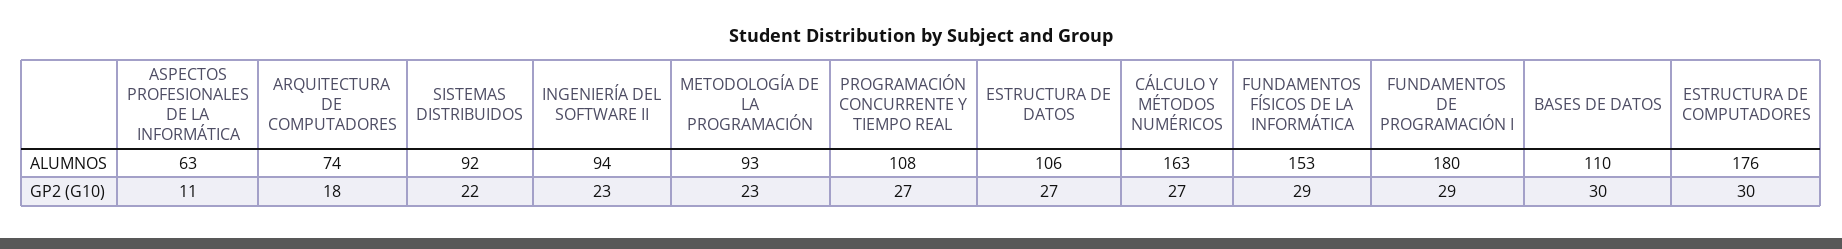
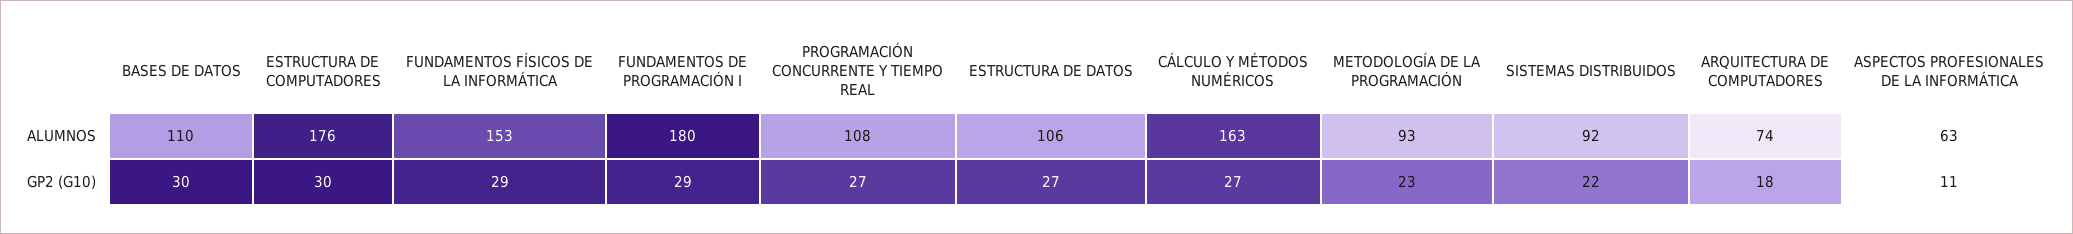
INGENIERÍA DEL SOFTWARE II, ALUMNOS: 94 -> none
INGENIERÍA DEL SOFTWARE II, GP2 (G10): 23 -> none

